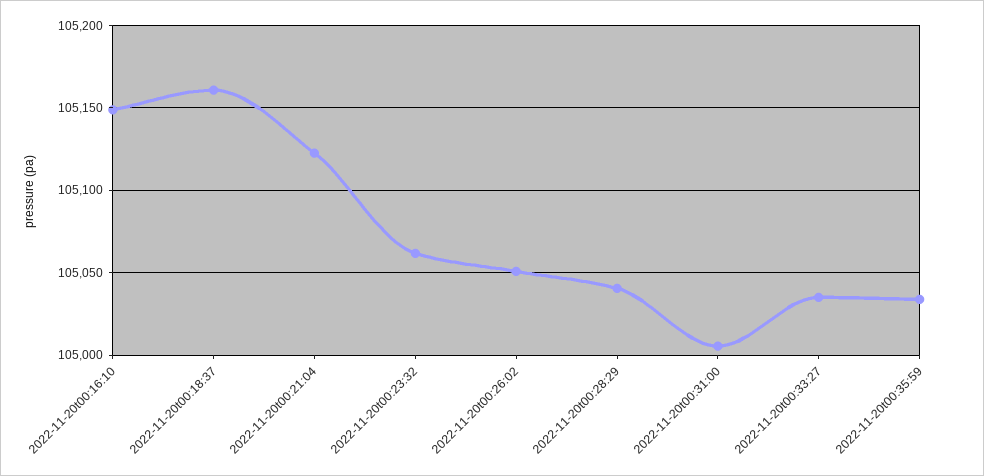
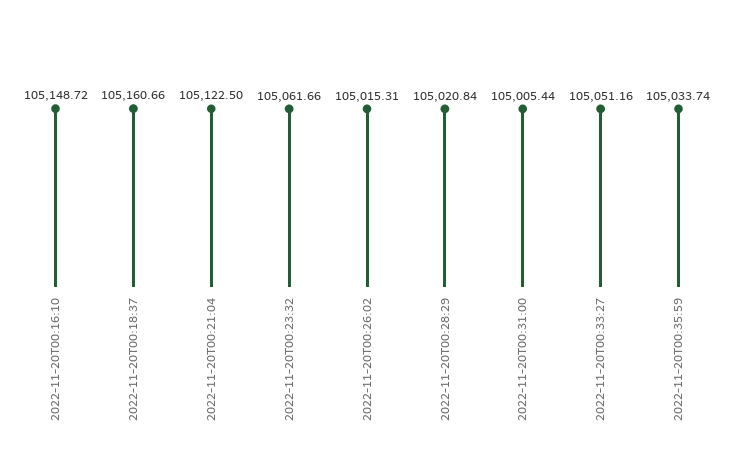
2022-11-20t00:26:02: 105050 -> 105015.31
2022-11-20t00:28:29: 105040 -> 105020.84
2022-11-20t00:33:27: 105035 -> 105051.16

